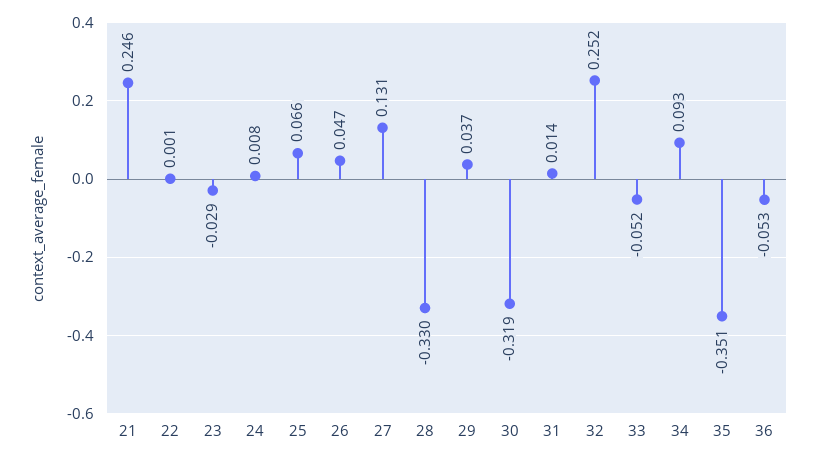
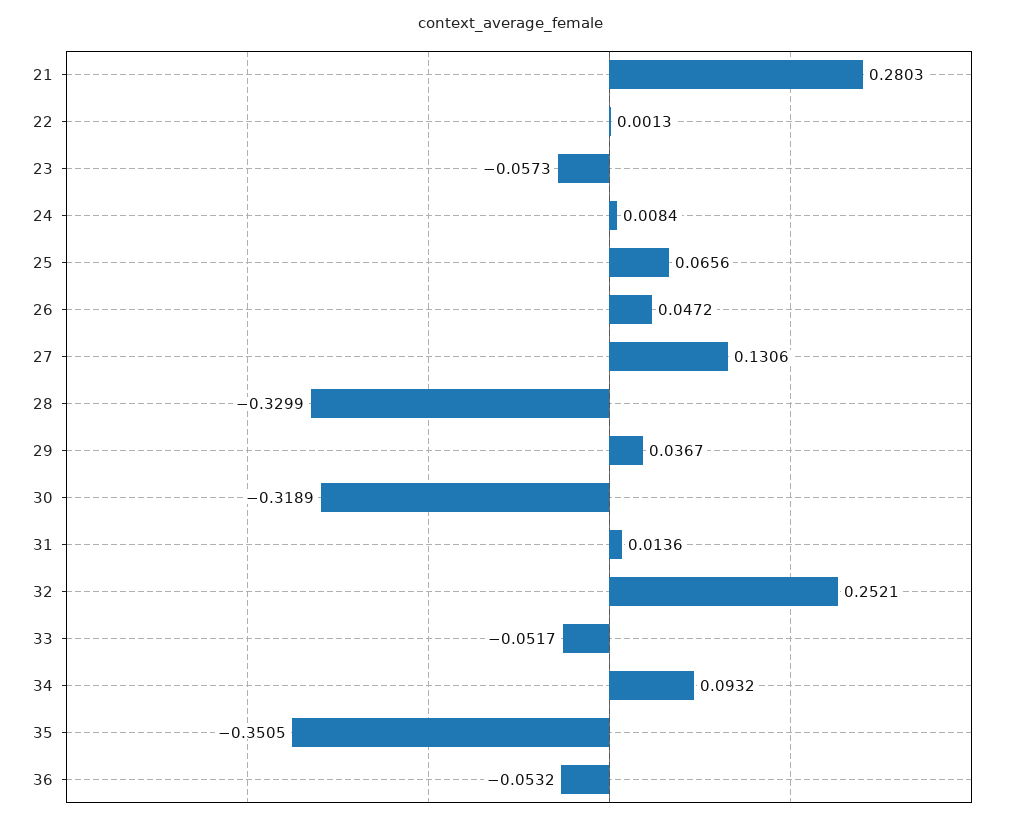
21: 0.246 -> 0.2803
23: -0.029 -> -0.0573

